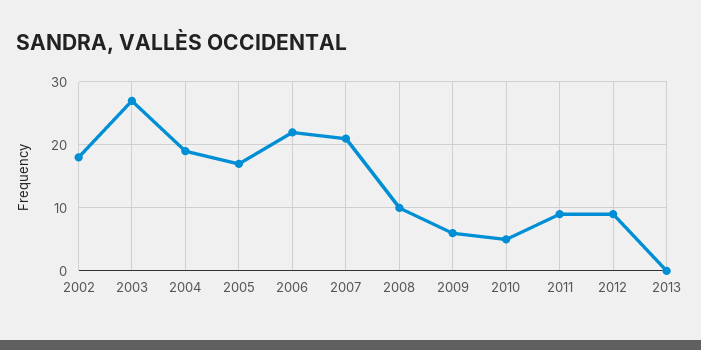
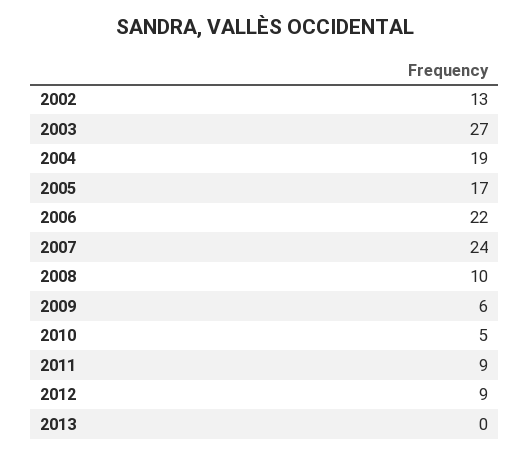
2002: 18 -> 13
2007: 21 -> 24

